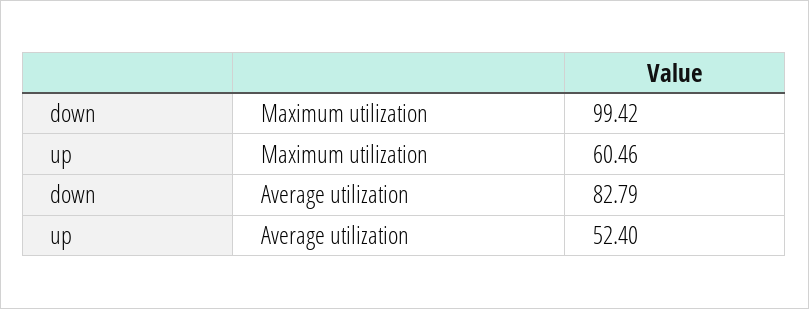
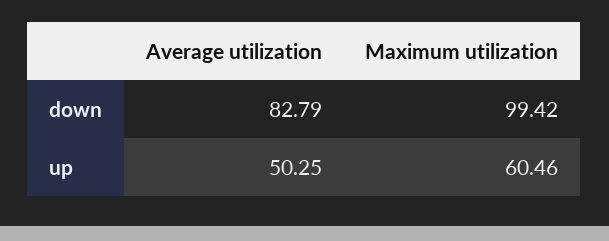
up, Average utilization: 52.4 -> 50.25

